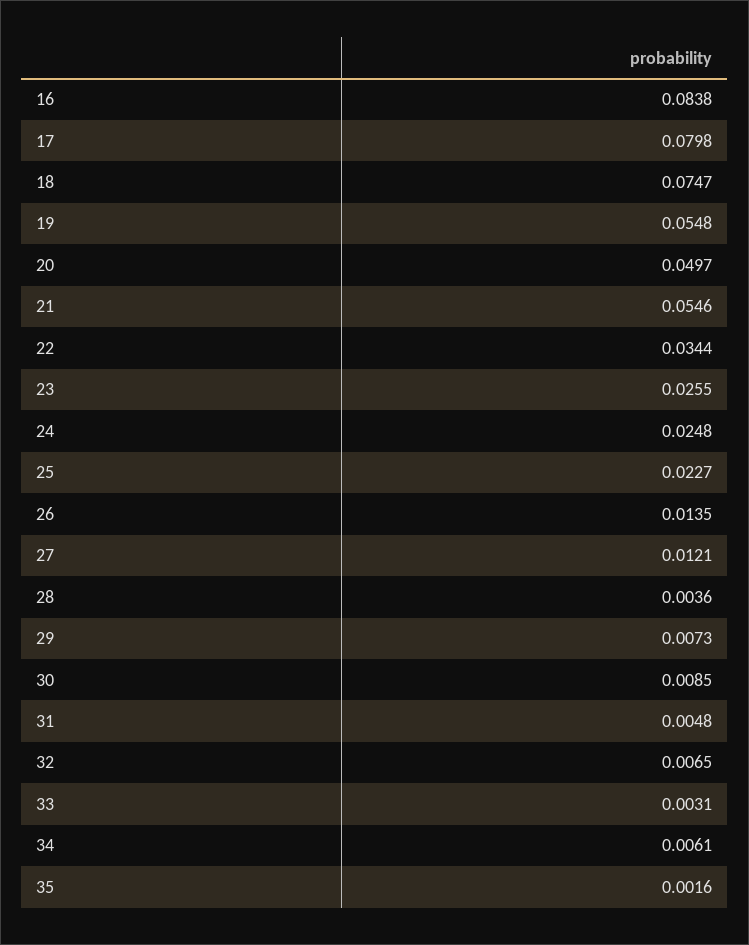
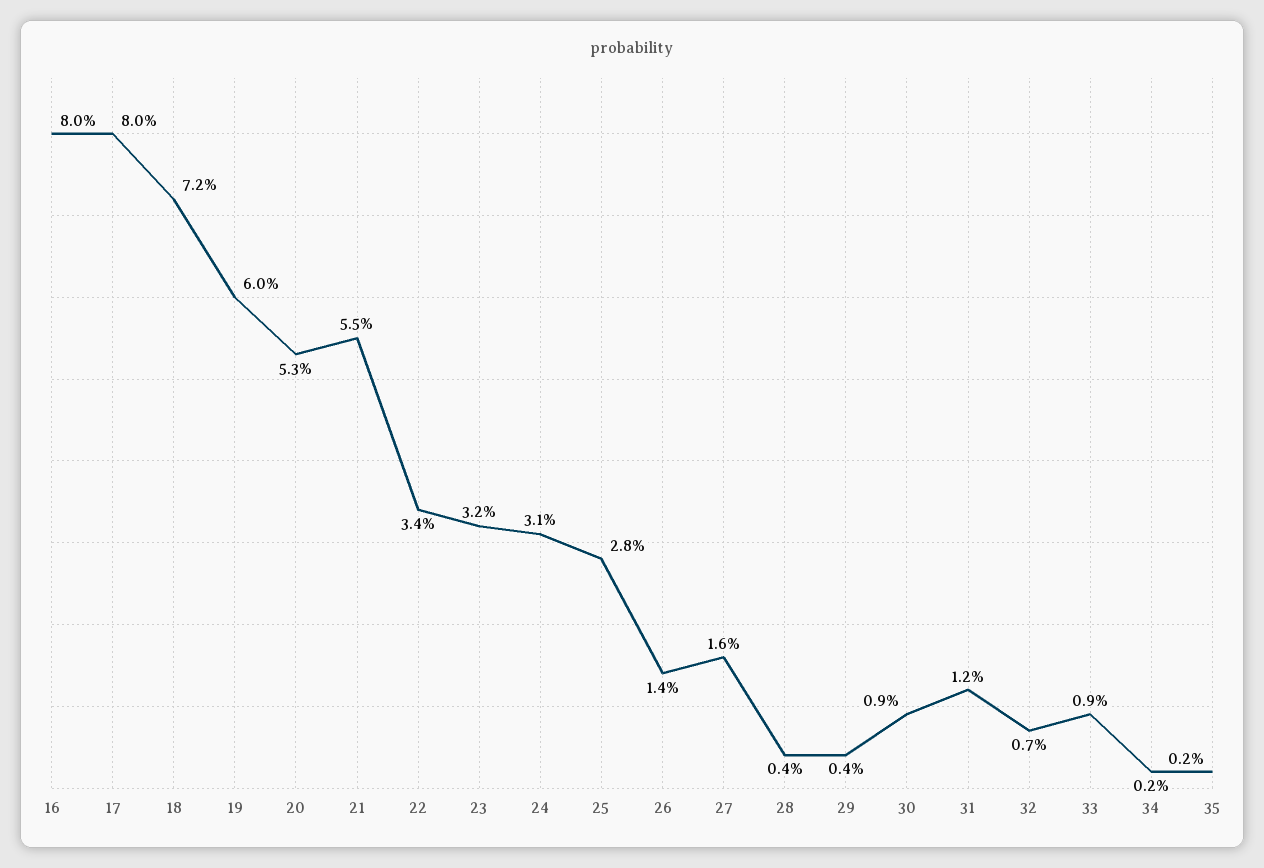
16: 0.0838 -> 0.08
18: 0.0747 -> 0.072
19: 0.0548 -> 0.06
20: 0.0497 -> 0.053
23: 0.0255 -> 0.032
24: 0.0248 -> 0.031
25: 0.0227 -> 0.028
27: 0.0121 -> 0.016
29: 0.0073 -> 0.004
31: 0.0048 -> 0.012
33: 0.0031 -> 0.009
34: 0.0061 -> 0.002

